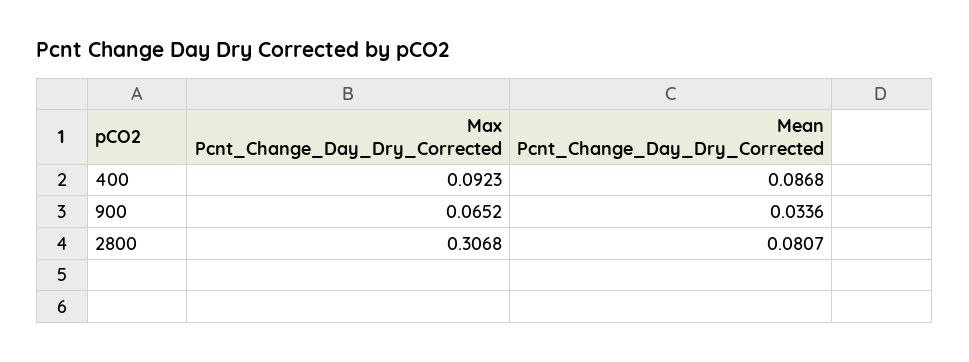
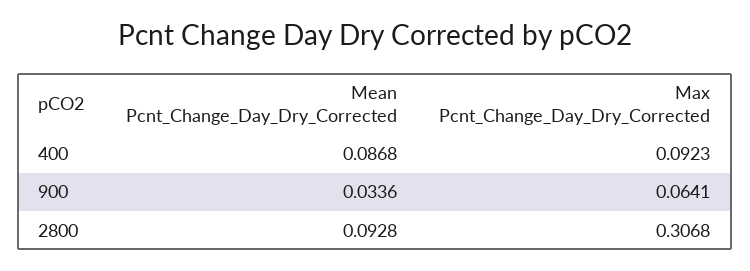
Max Pcnt_Change_Day_Dry_Corrected, 900: 0.0652 -> 0.0641
Mean Pcnt_Change_Day_Dry_Corrected, 2800: 0.0807 -> 0.0928

